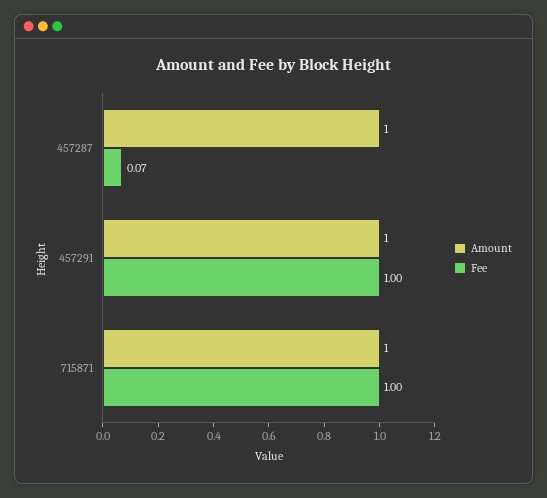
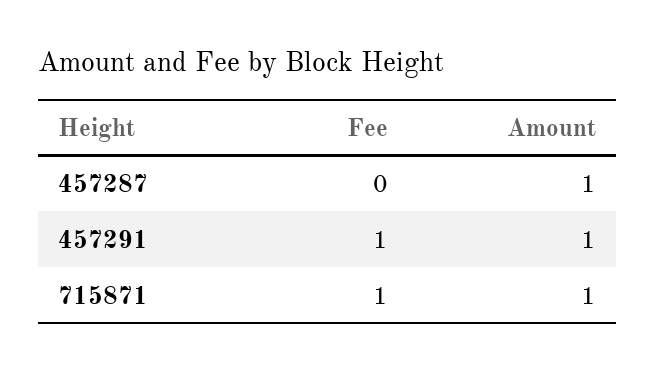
Fee, 457287: 0.07 -> 0

